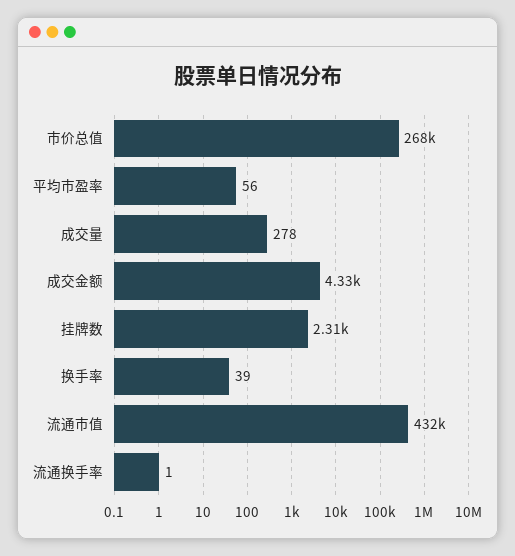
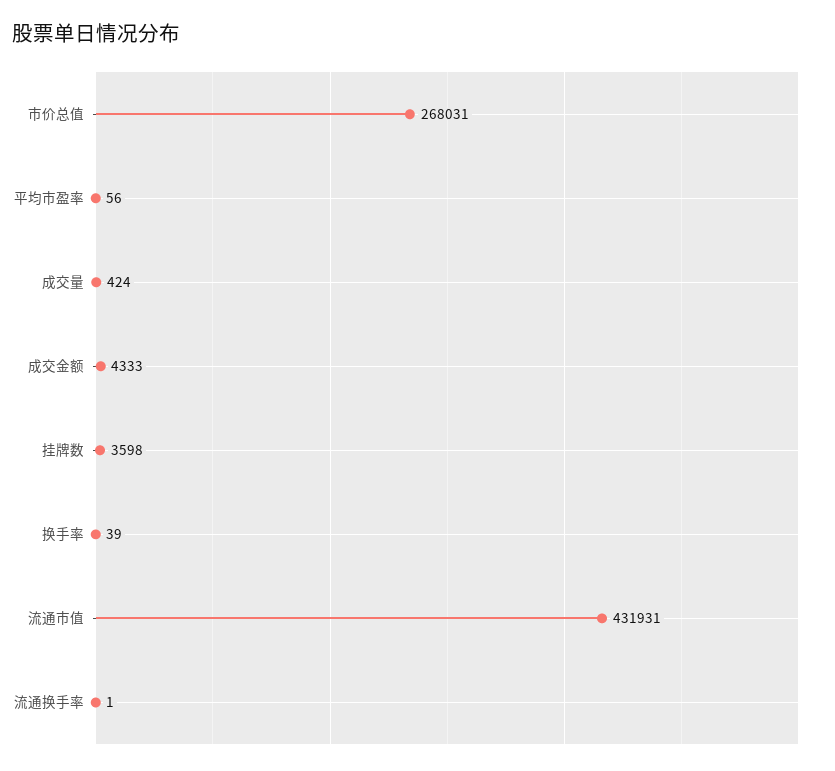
成交量: 278 -> 424
挂牌数: 2310 -> 3598

